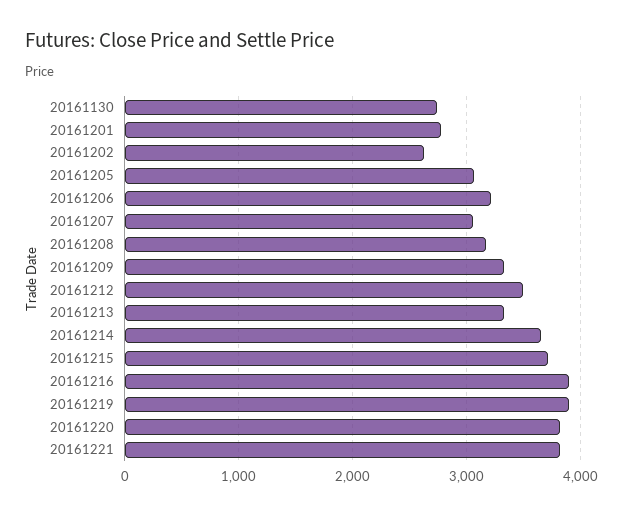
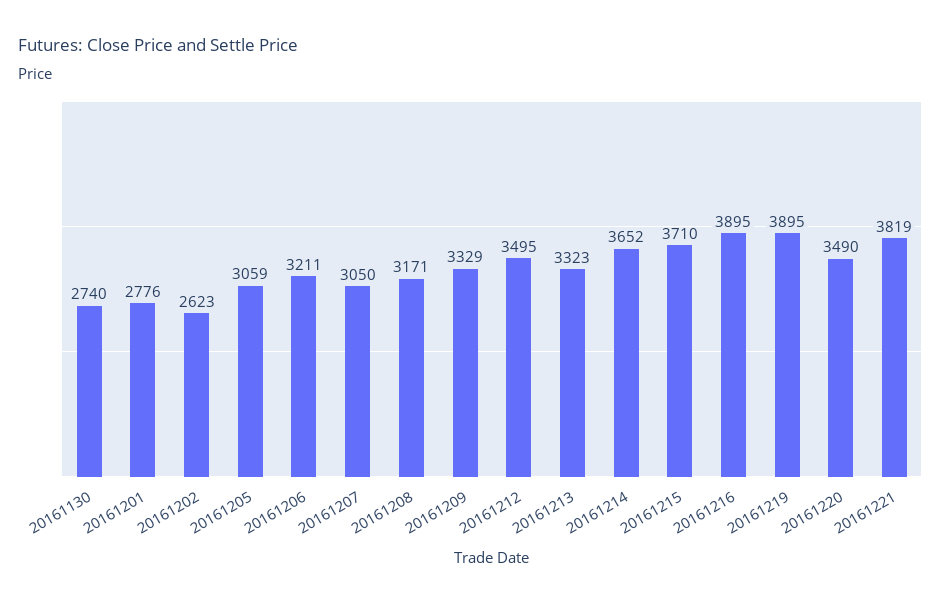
20161220: 3800 -> 3490

